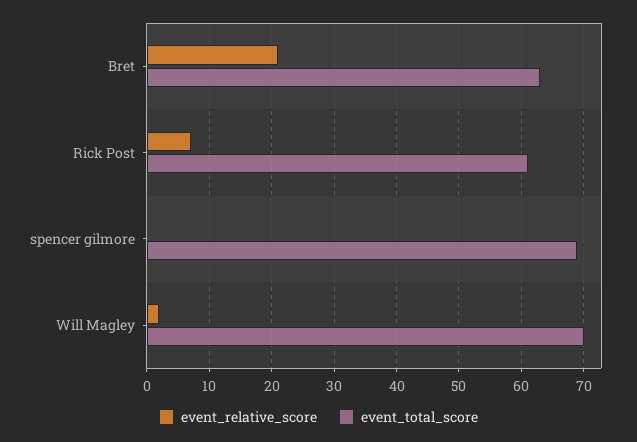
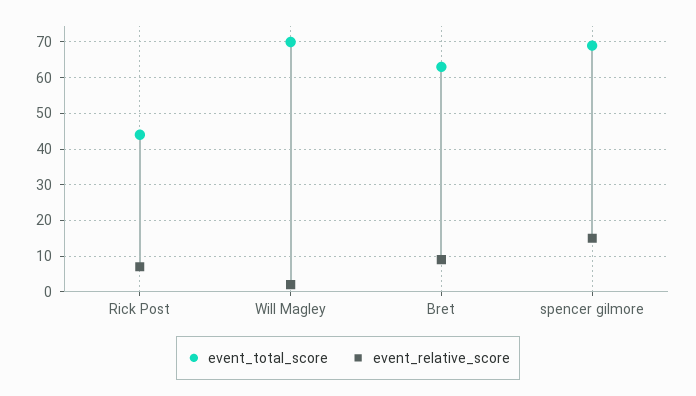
event_relative_score, Bret: 21 -> 10
event_total_score, Rick Post: 61 -> 45
event_relative_score, spencer gilmore: 0 -> 15

